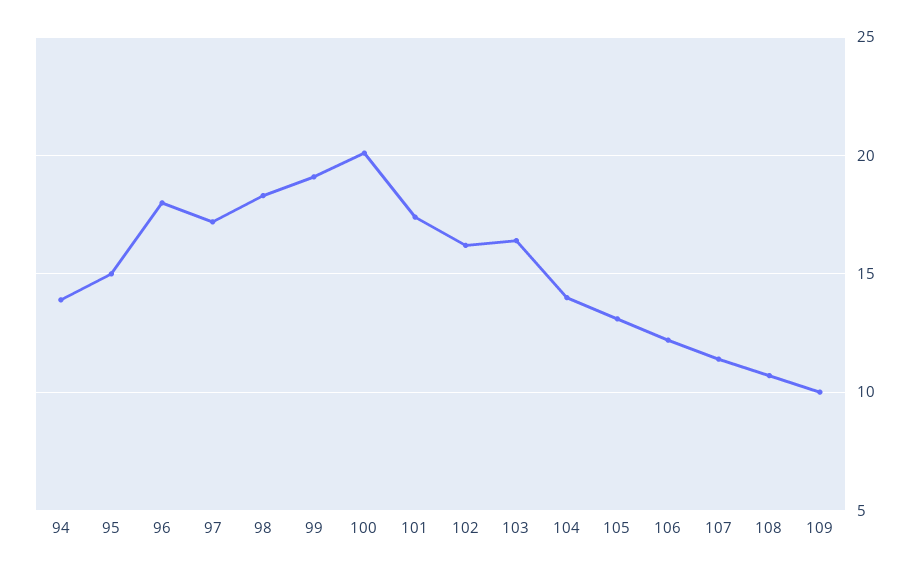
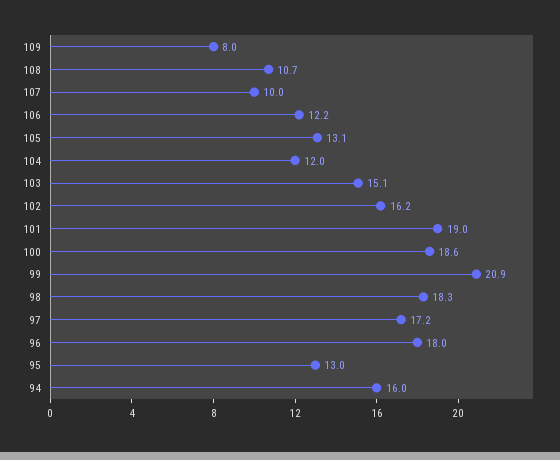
94: 14 -> 16
95: 15 -> 13
99: 19 -> 20.9
100: 20 -> 18.6
101: 17.5 -> 19
103: 16.5 -> 15.1
104: 14 -> 12
107: 11.5 -> 10
109: 10 -> 8

